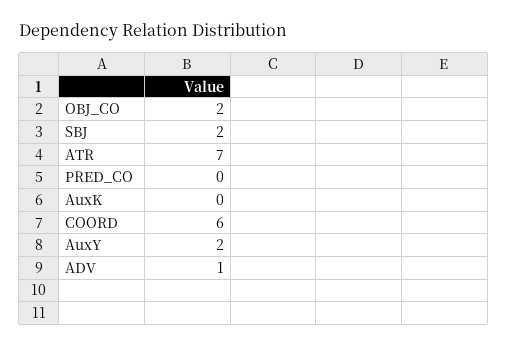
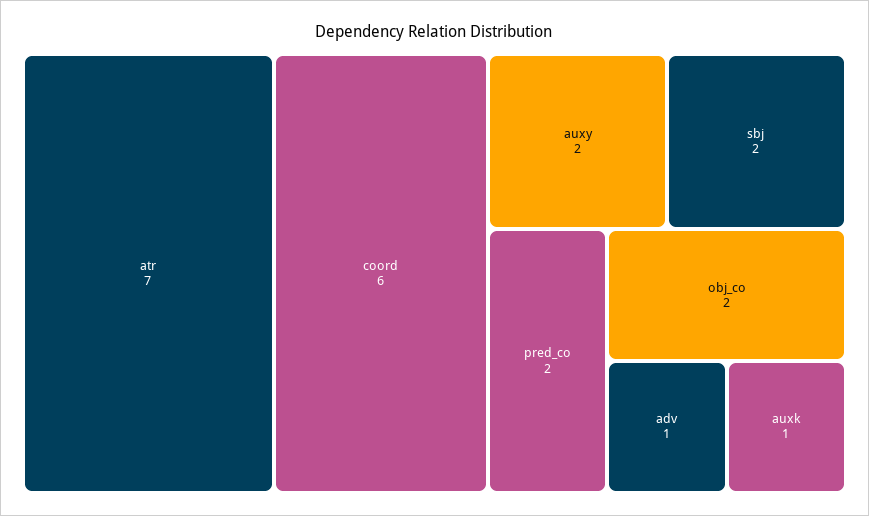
PRED_CO: 0 -> 2
AuxK: 0 -> 1

